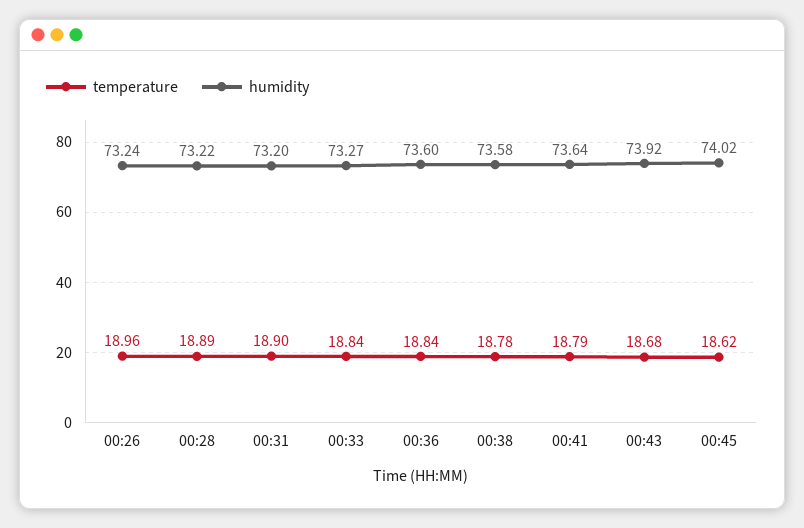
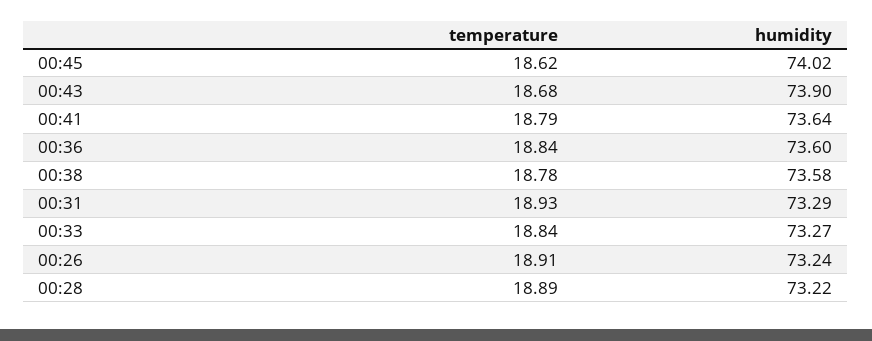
temperature, 00:26: 18.96 -> 18.91
temperature, 00:31: 18.9 -> 18.93
humidity, 00:31: 73.2 -> 73.29
humidity, 00:43: 73.92 -> 73.9

